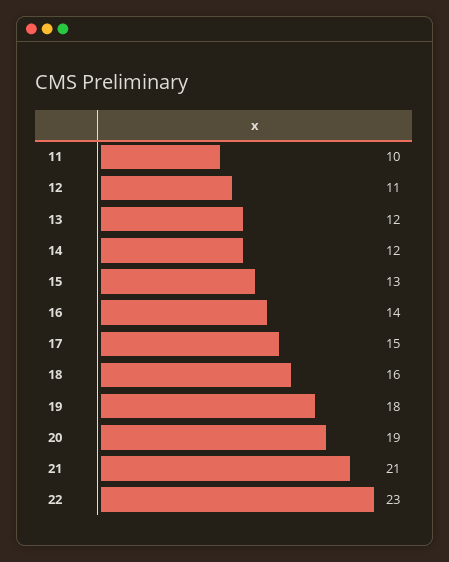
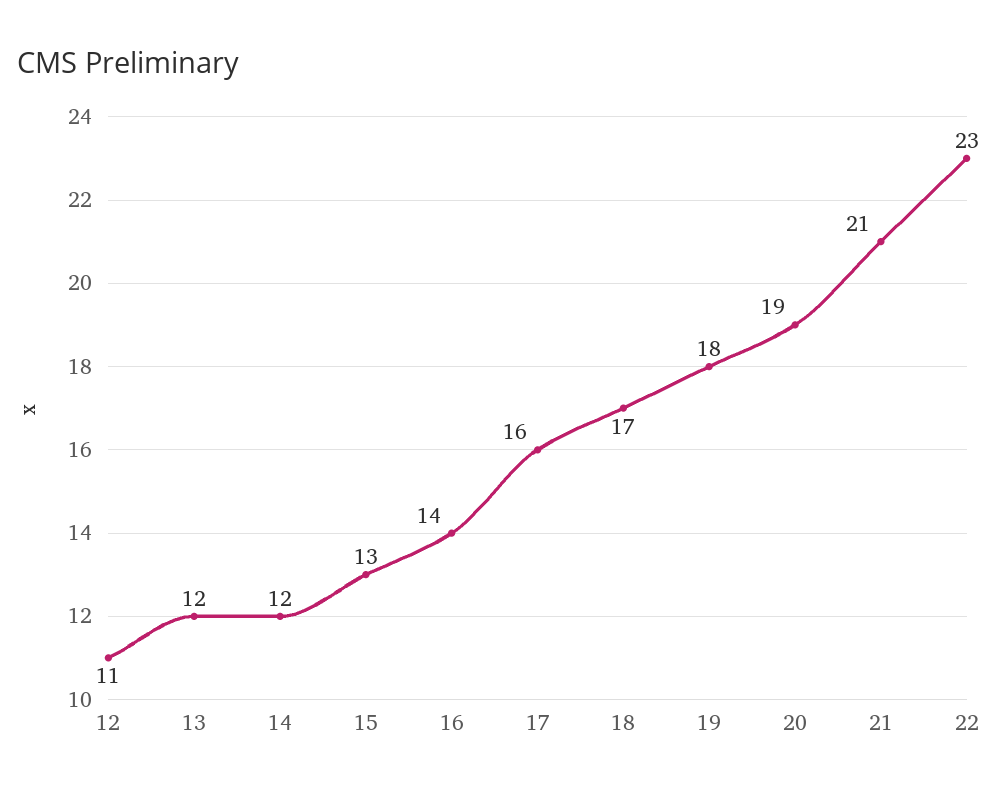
11: 10 -> none
17: 15 -> 16
18: 16 -> 17

